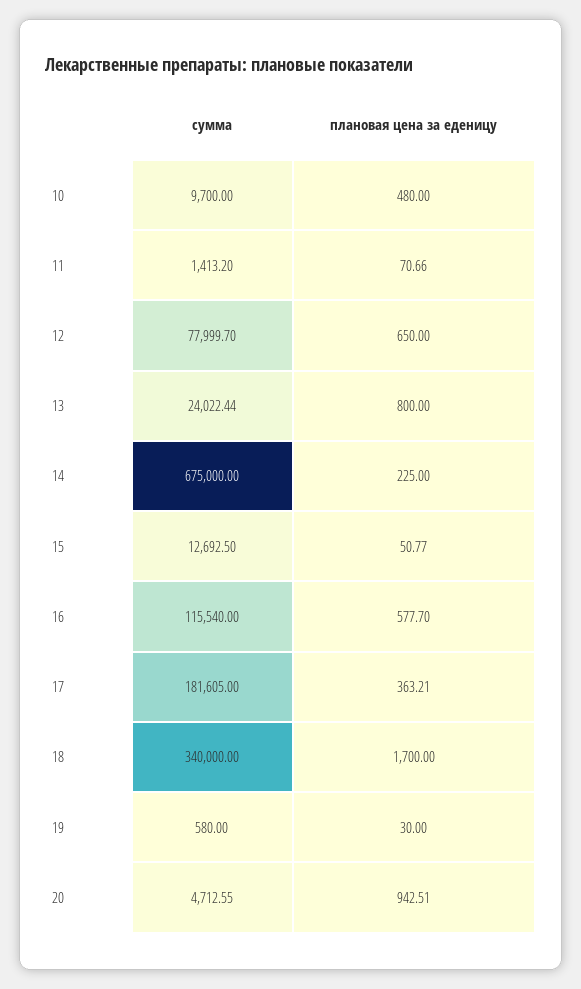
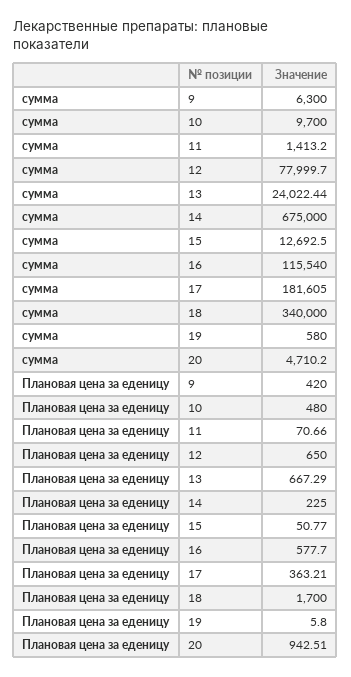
плановая цена за еденицу, 13: 800 -> 667.29
плановая цена за еденицу, 19: 30 -> 5.8
сумма, 20: 4712.55 -> 4710.2
сумма, 9: none -> 6300
плановая цена за еденицу, 9: none -> 420

